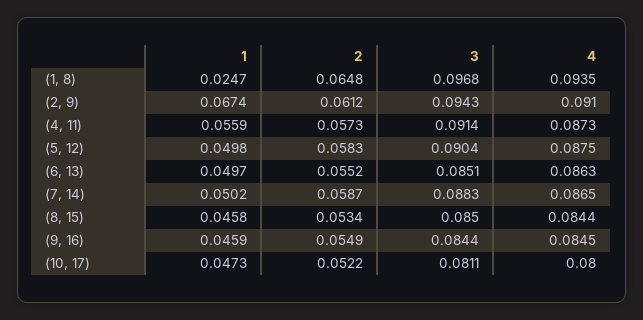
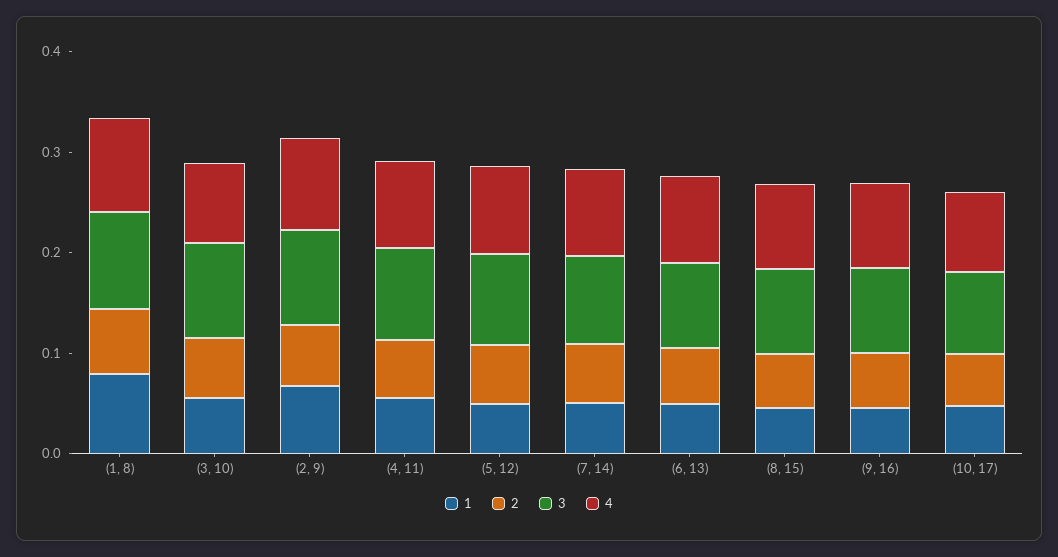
1, (1, 8): 0.0247 -> 0.08
1, (3, 10): none -> 0.06
2, (3, 10): none -> 0.06
3, (3, 10): none -> 0.1
4, (3, 10): none -> 0.08

